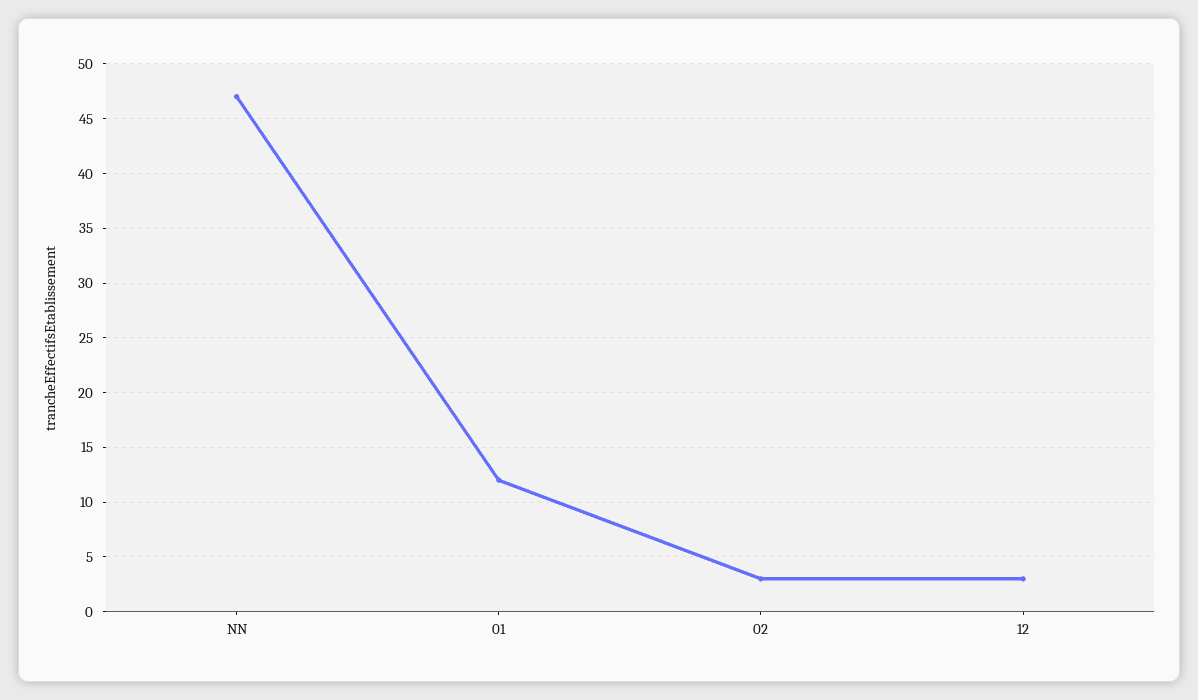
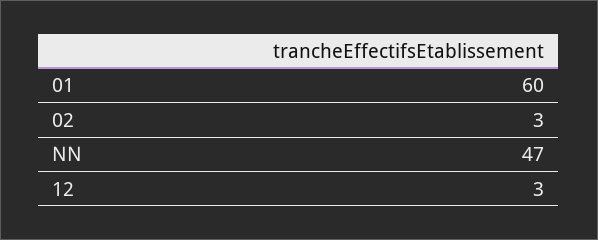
01: 12 -> 60

